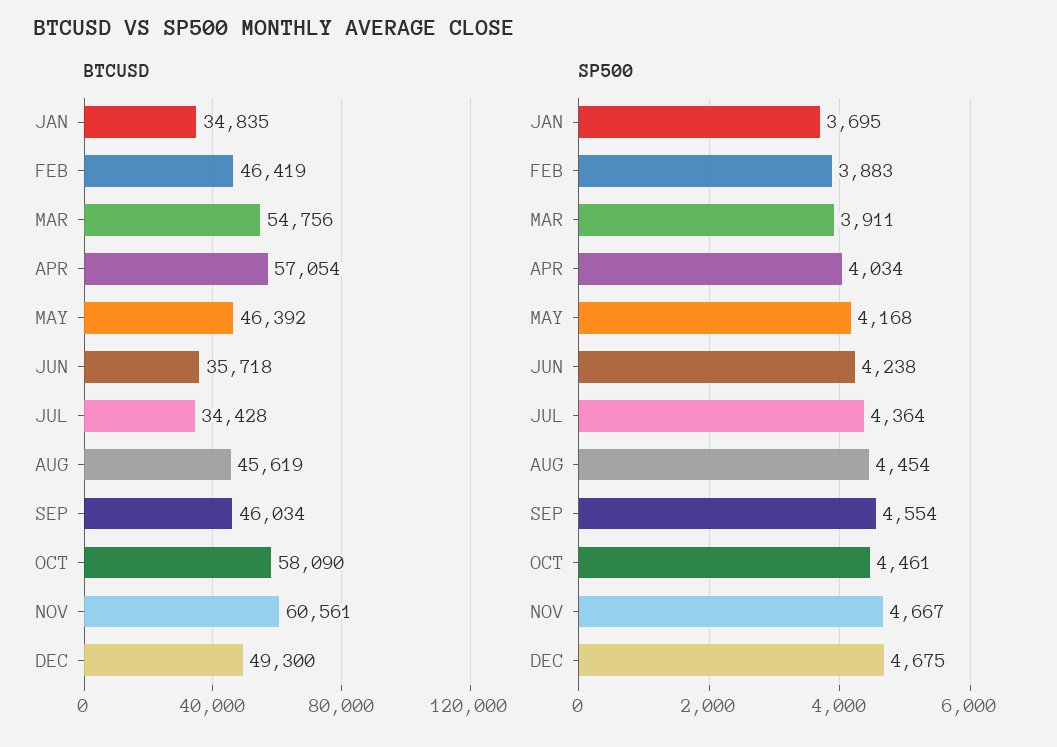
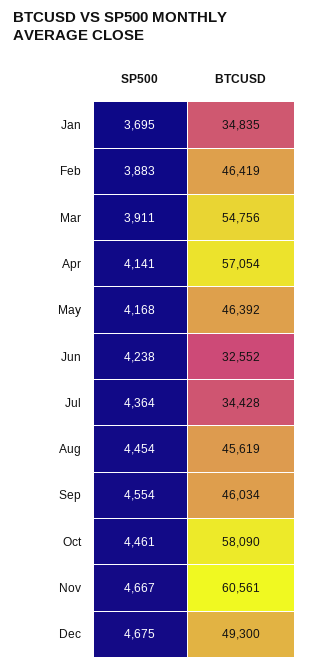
BTCUSD, JUN: 35718 -> 32552
SP500, APR: 4034 -> 4141

